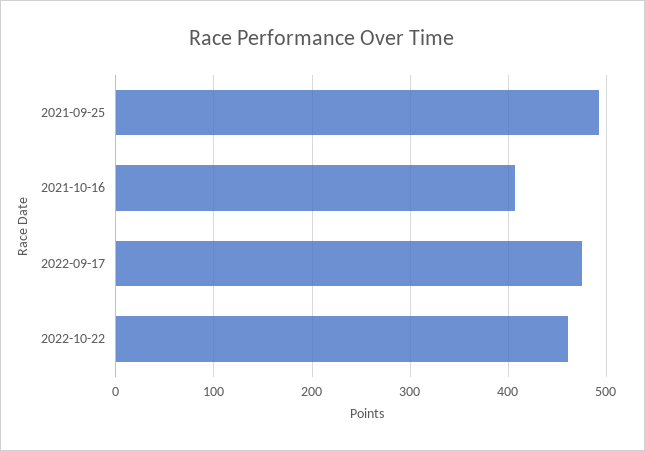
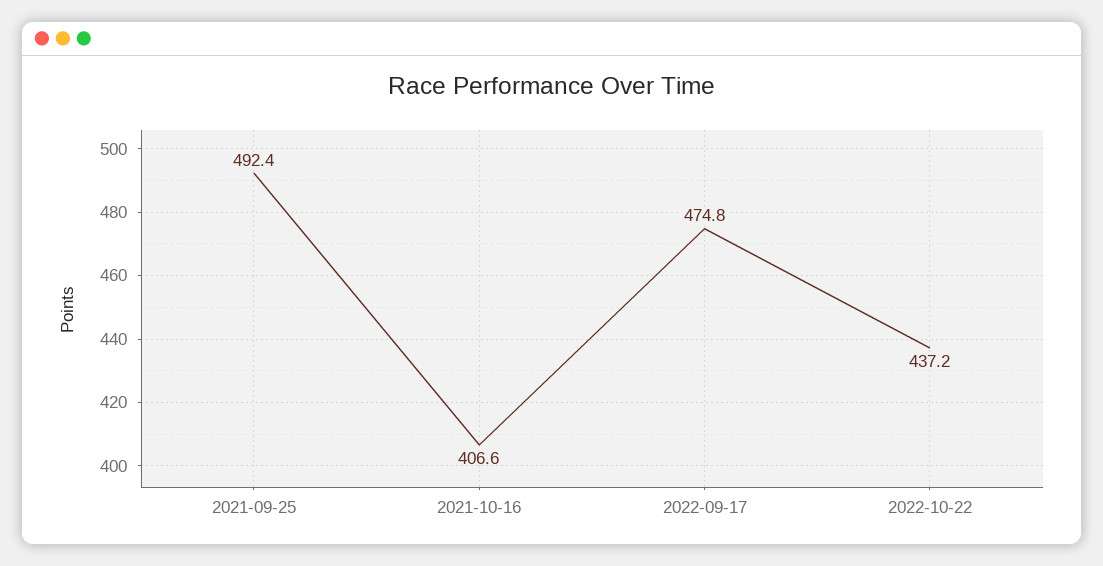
2022-10-22: 460 -> 437.2

